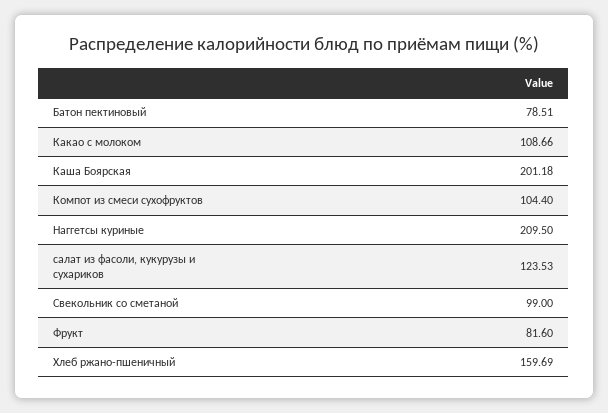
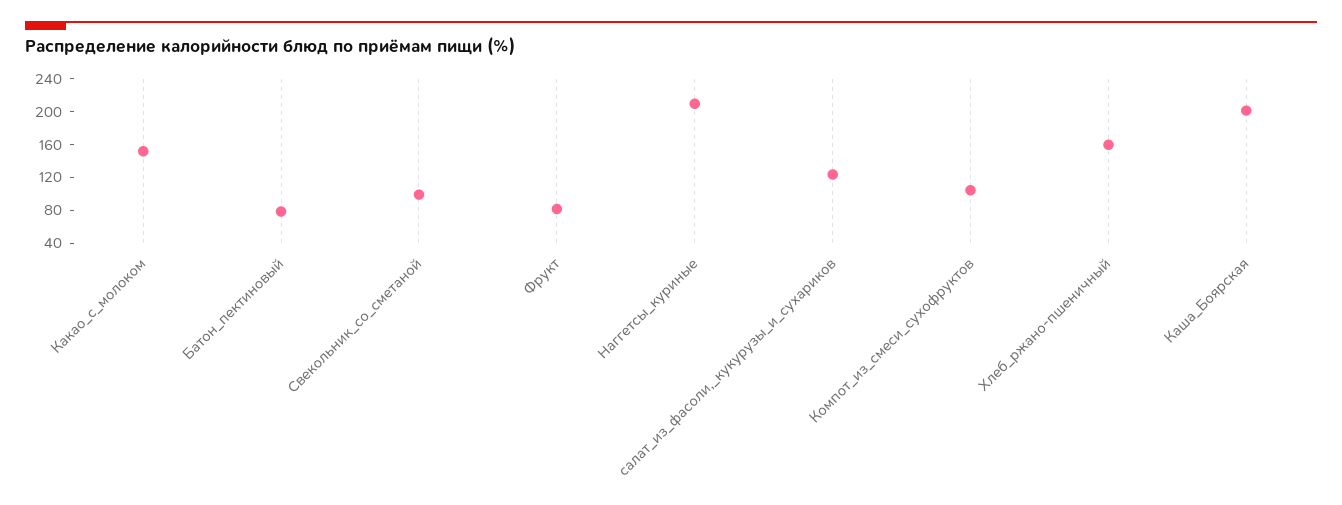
Какао с молоком: 108.66 -> 150

